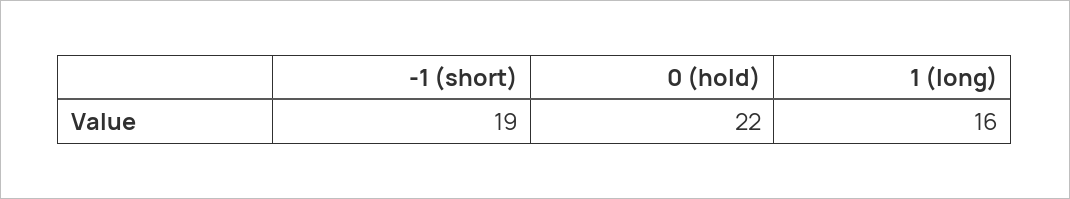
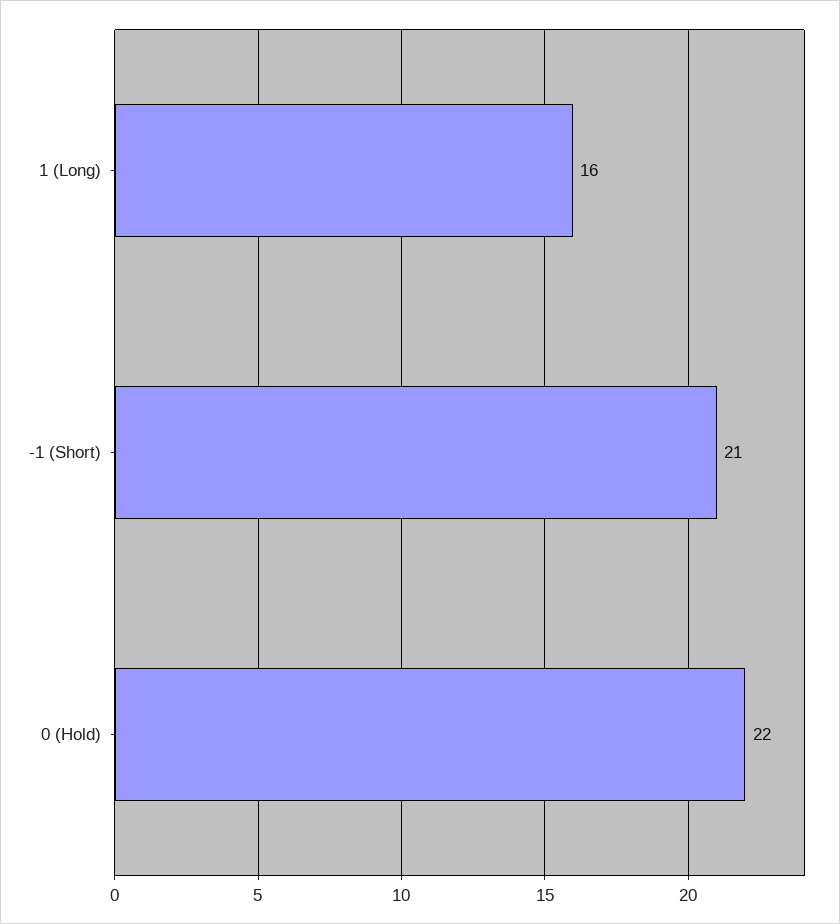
-1 (short): 19 -> 21

